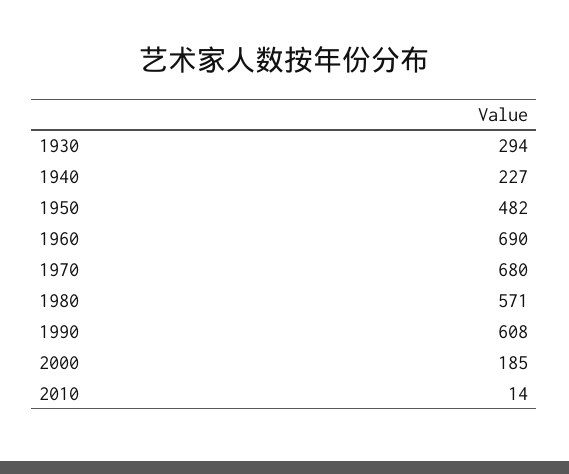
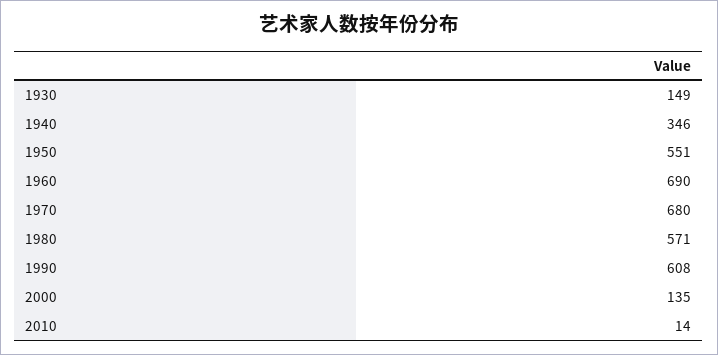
1930: 294 -> 149
1940: 227 -> 346
1950: 482 -> 551
2000: 185 -> 135

